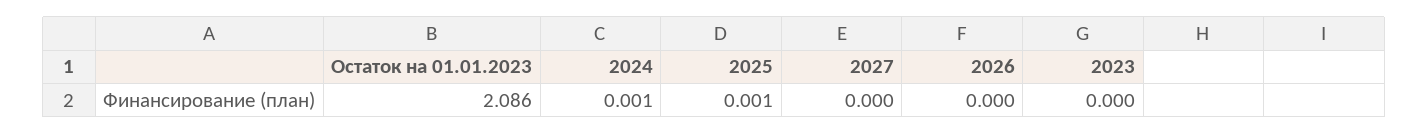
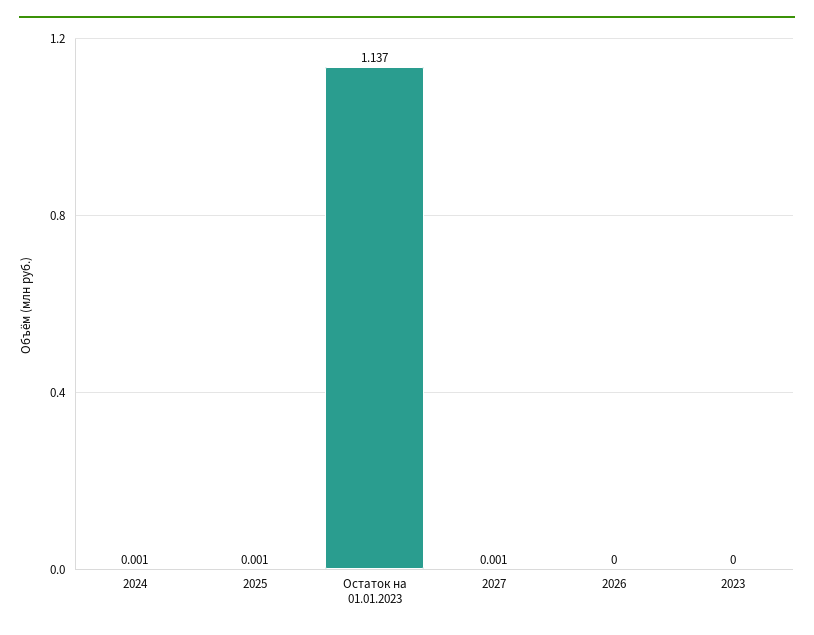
Остаток на 01.01.2023: 2.086 -> 1.137
2027: 0 -> 0.001

